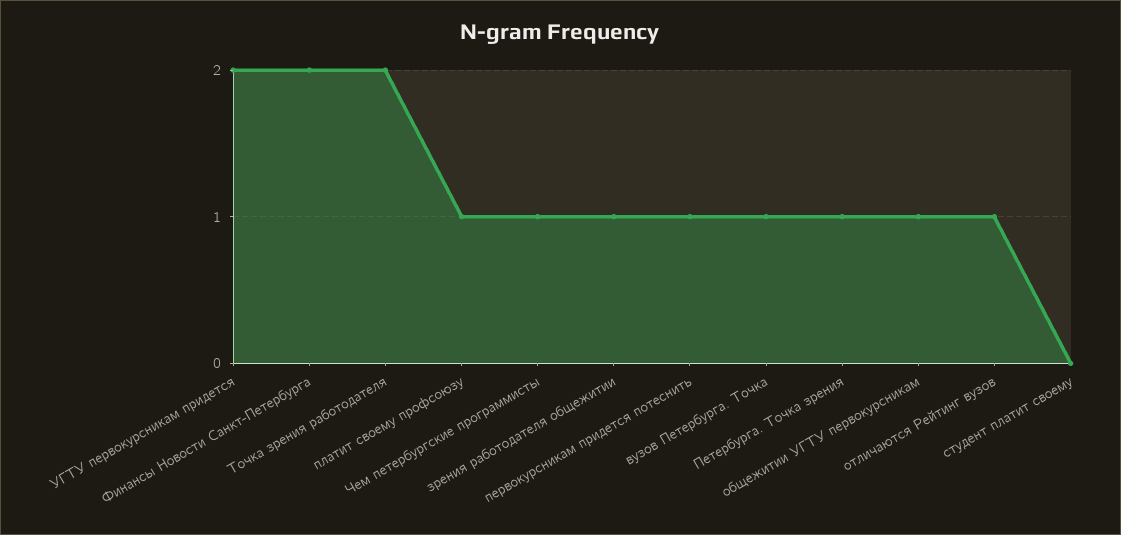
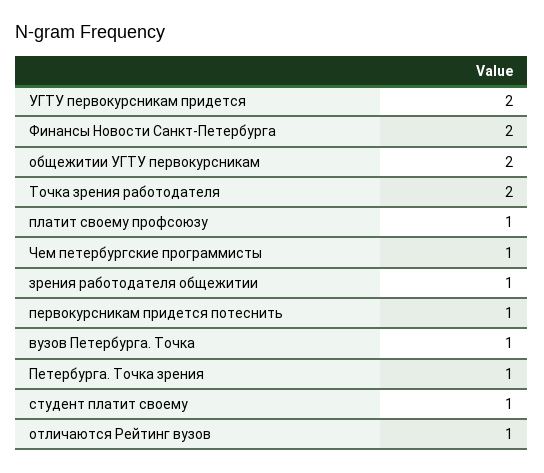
общежитии УГТУ первокурсникам: 1 -> 2
студент платит своему: 0 -> 1

